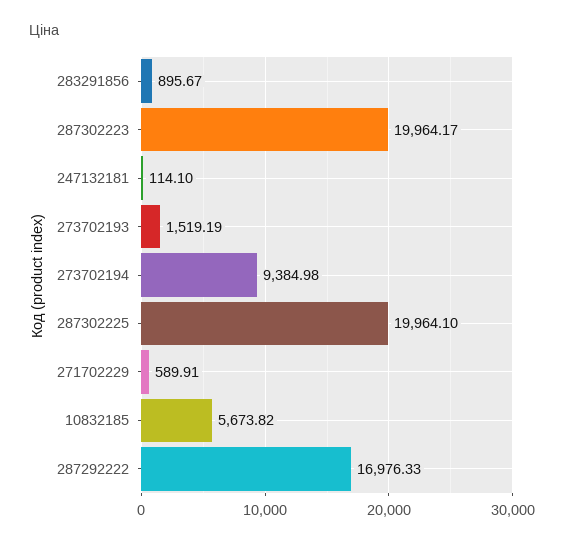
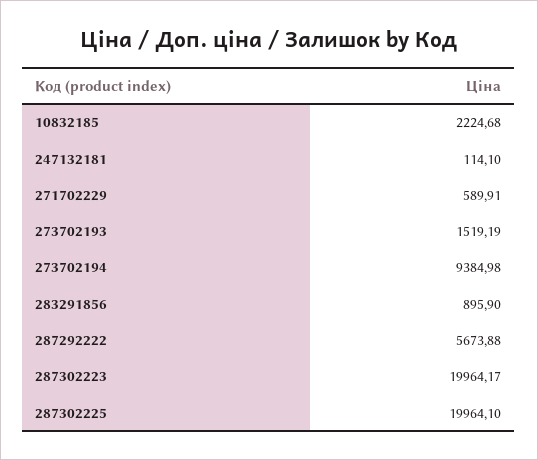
283291856: 895.67 -> 895.9
10832185: 5673.82 -> 2224.68
287292222: 16976.33 -> 5673.88

